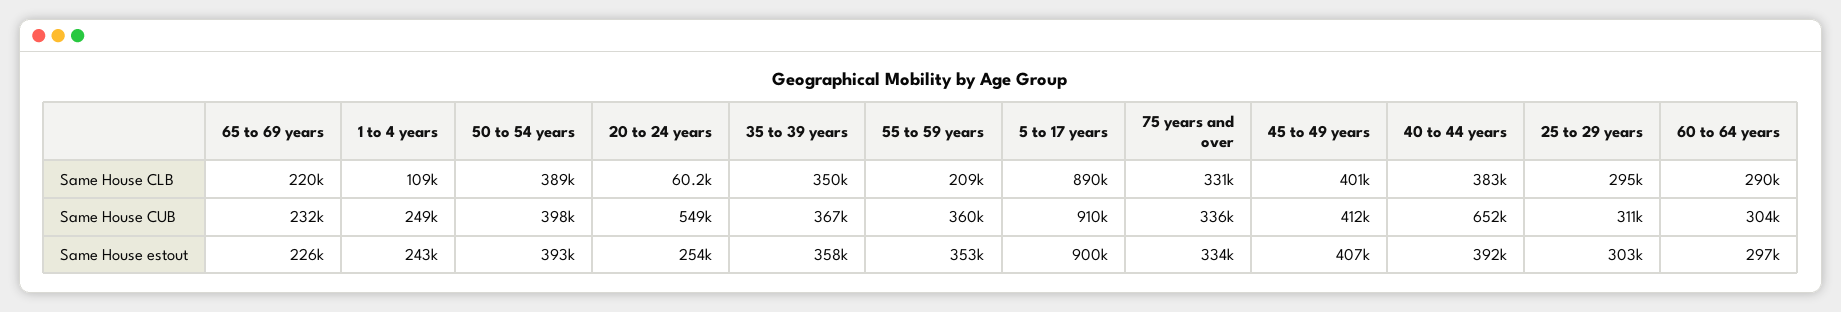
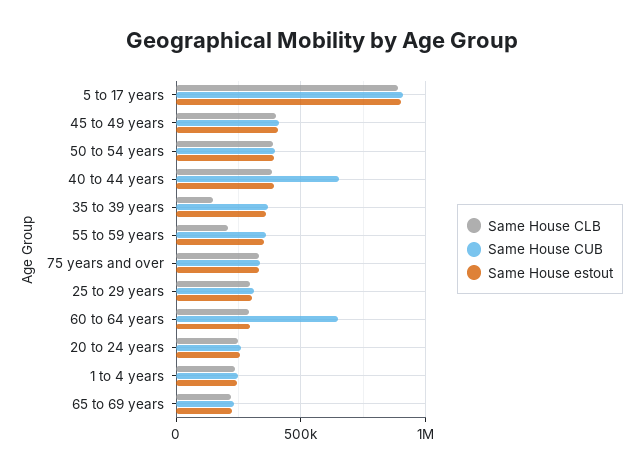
Same House CLB, 1 to 4 years: 109000 -> 250000
Same House CLB, 20 to 24 years: 60200 -> 250000
Same House CLB, 35 to 39 years: 350000 -> 150000
Same House CUB, 20 to 24 years: 549000 -> 250000
Same House CUB, 60 to 64 years: 304000 -> 650000

